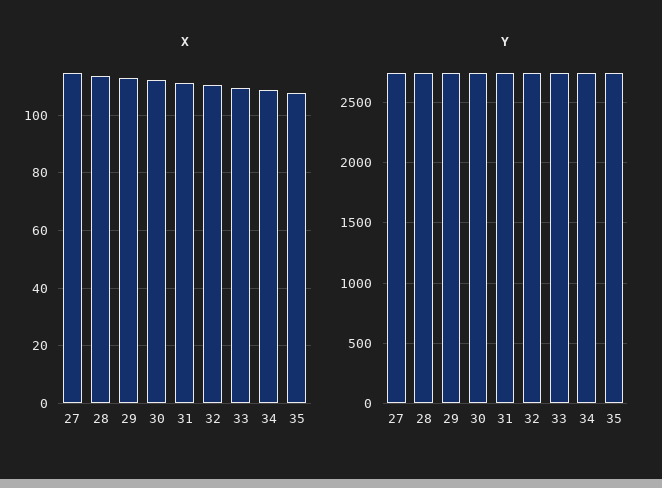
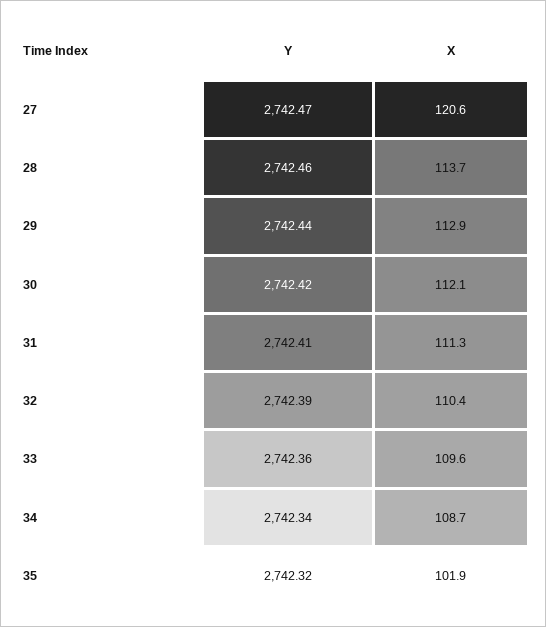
X, 27: 115 -> 120.6
X, 35: 107.5 -> 101.9

